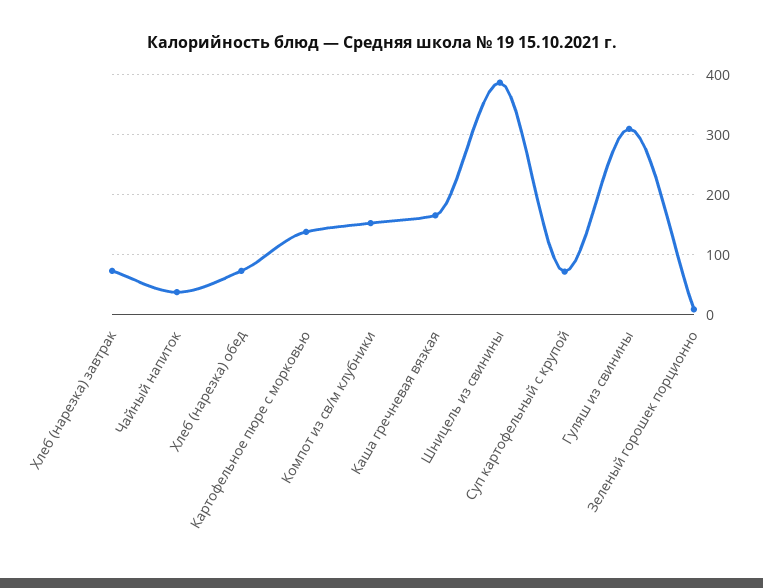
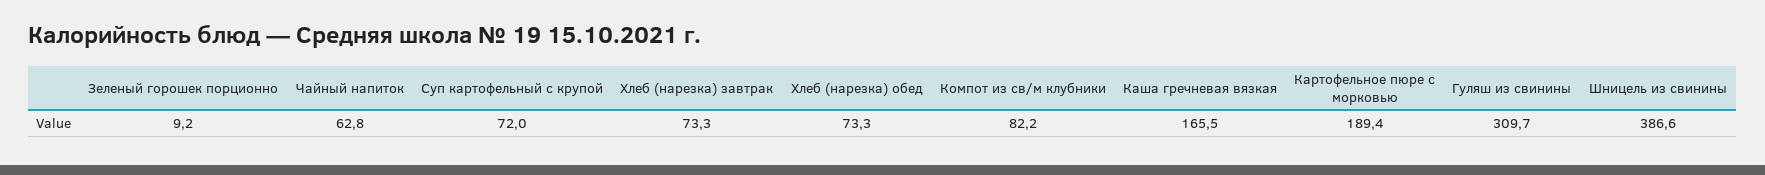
Чайный напиток: 40 -> 62.8
Картофельное пюре с морковью: 140 -> 189.4
Компот из св/м клубники: 150 -> 82.2

